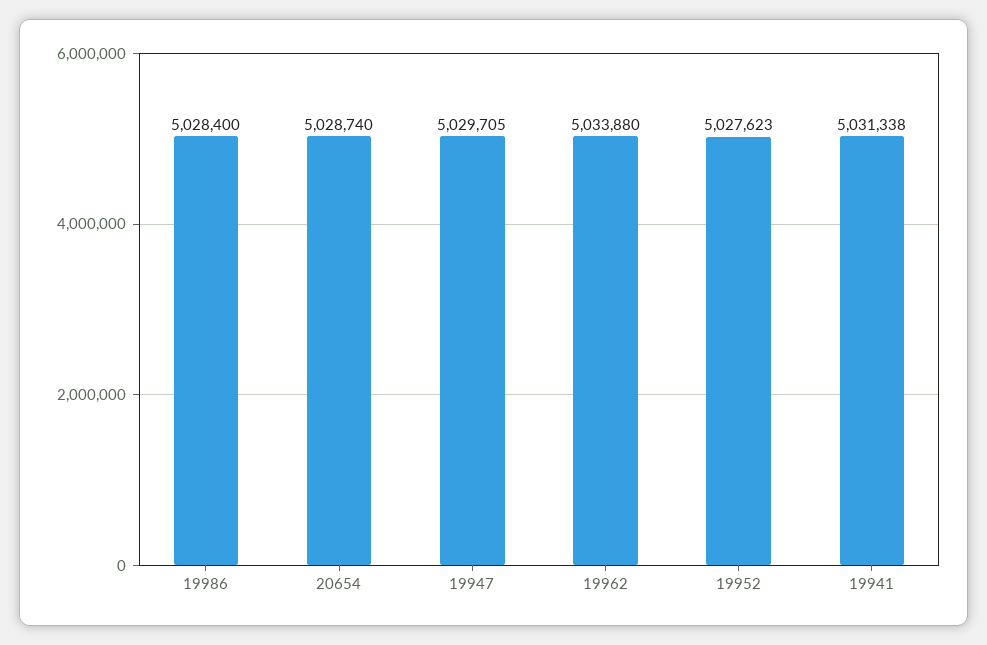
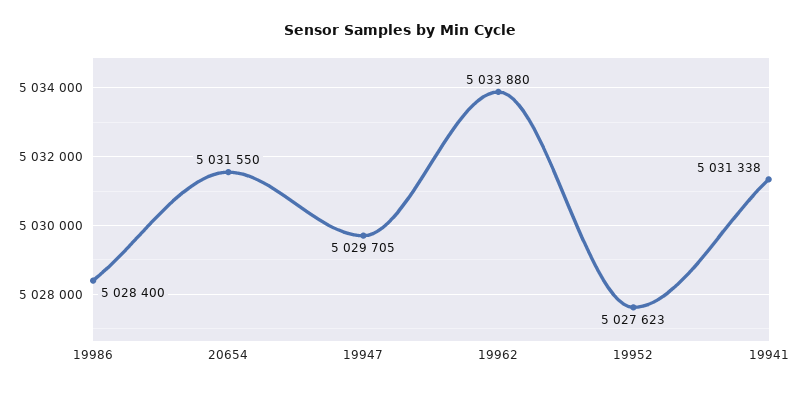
20654: 5028740 -> 5031550

